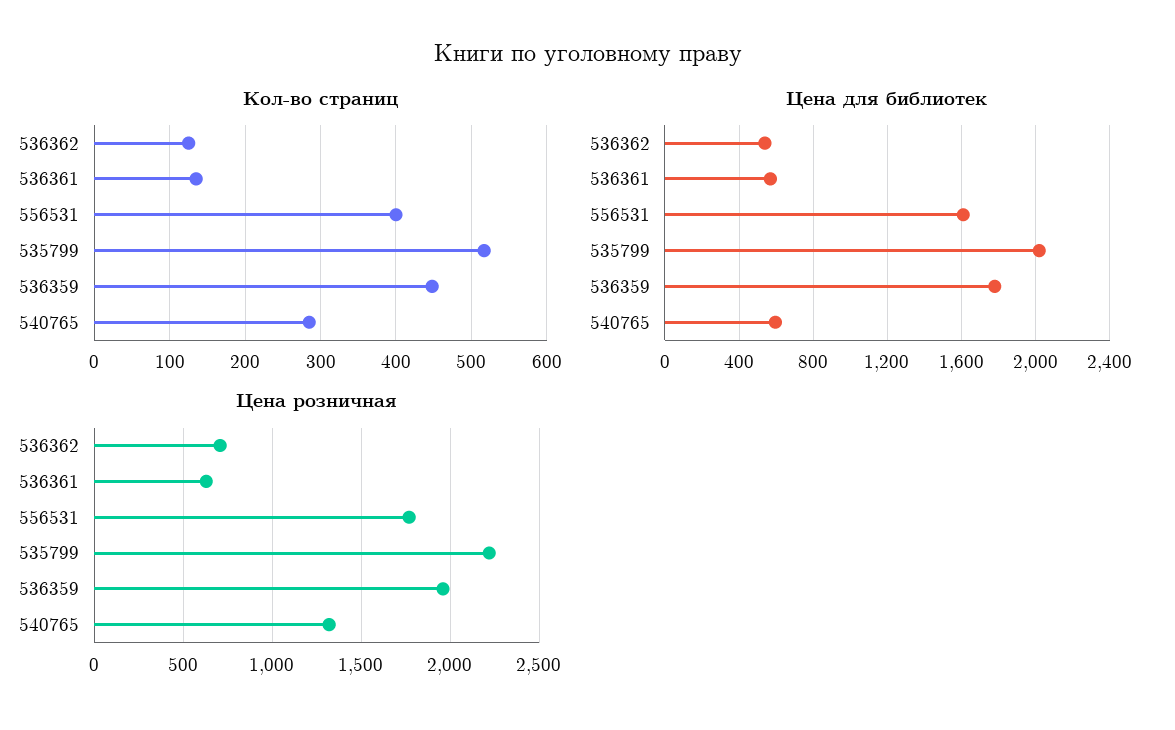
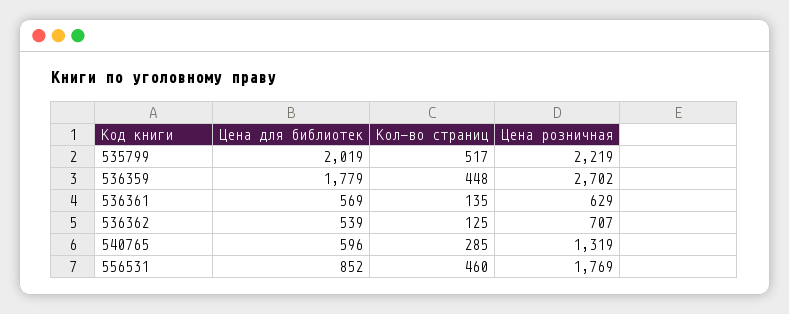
Кол-во страниц, 556531: 400 -> 460
Цена для библиотек, 556531: 1600 -> 852
Цена розничная, 536359: 1950 -> 2702

